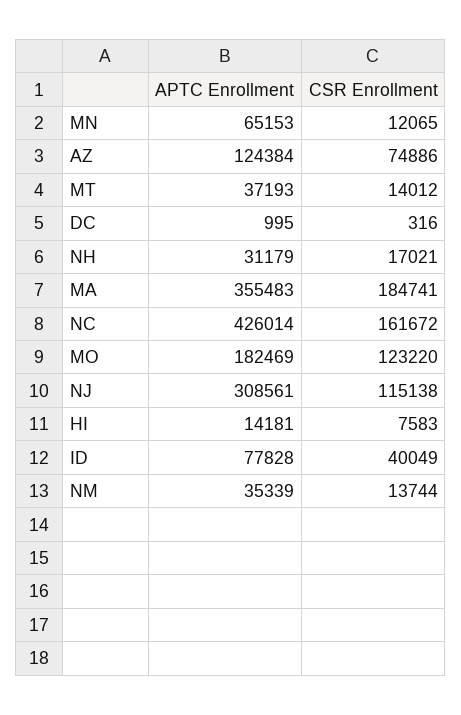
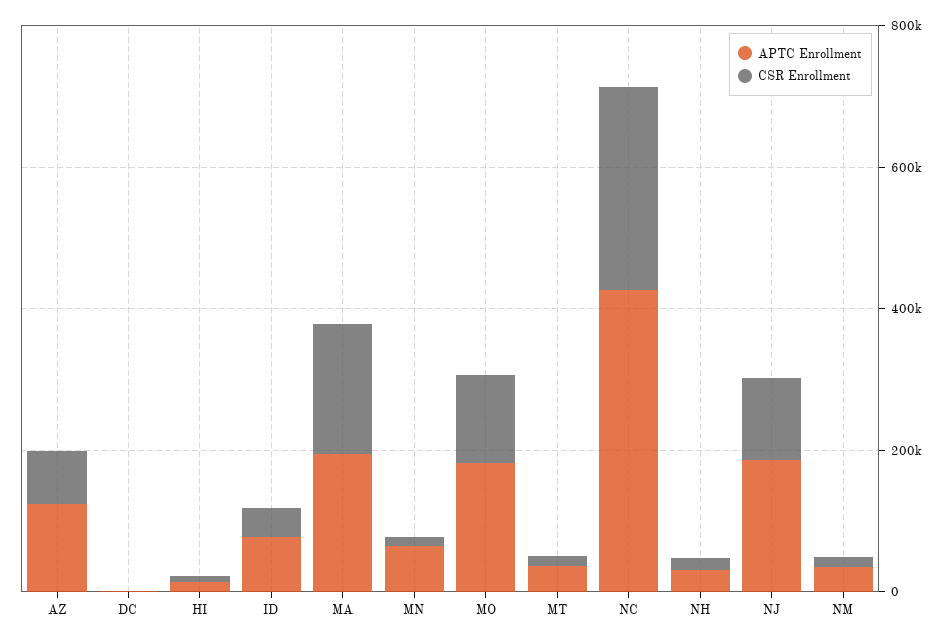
APTC Enrollment, MA: 355483 -> 200000
CSR Enrollment, NC: 161672 -> 300000
APTC Enrollment, NJ: 308561 -> 200000

